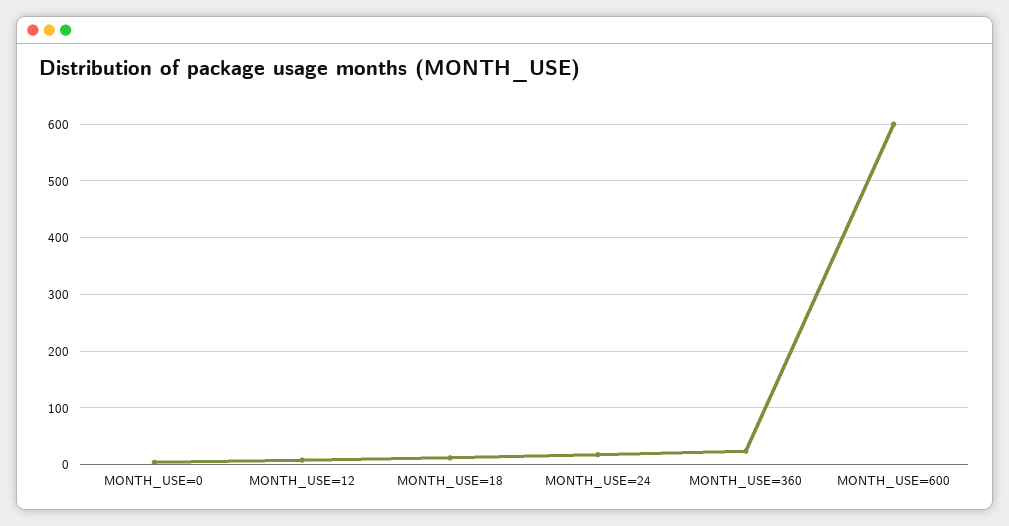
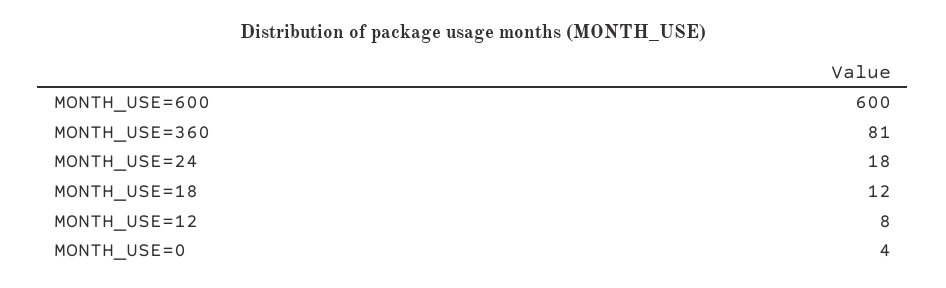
MONTH_USE=360: 20 -> 81

